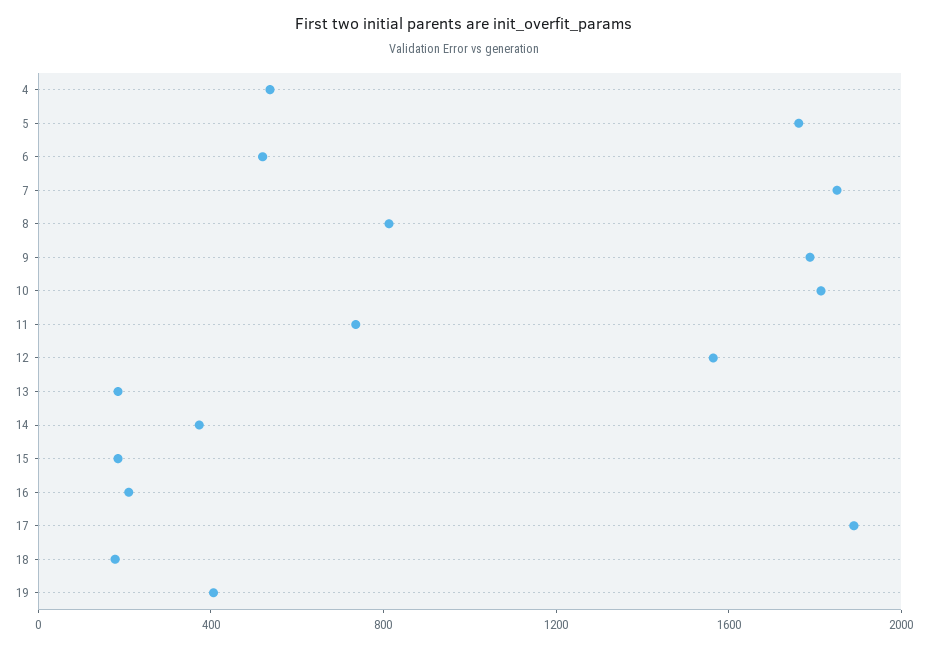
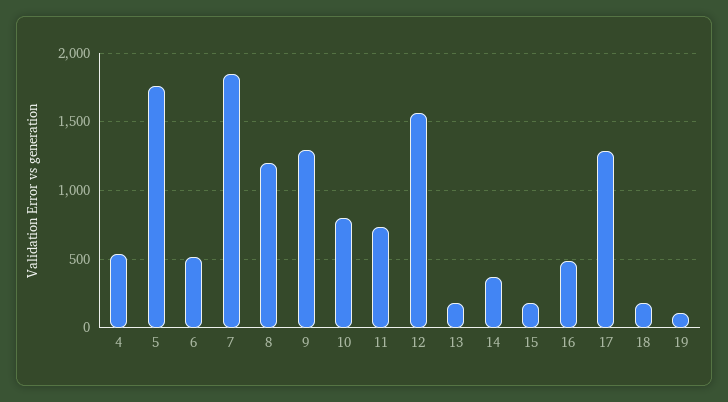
8: 800 -> 1200
9: 1800 -> 1300
10: 1800 -> 800
16: 200 -> 500
17: 1900 -> 1300
19: 400 -> 100

